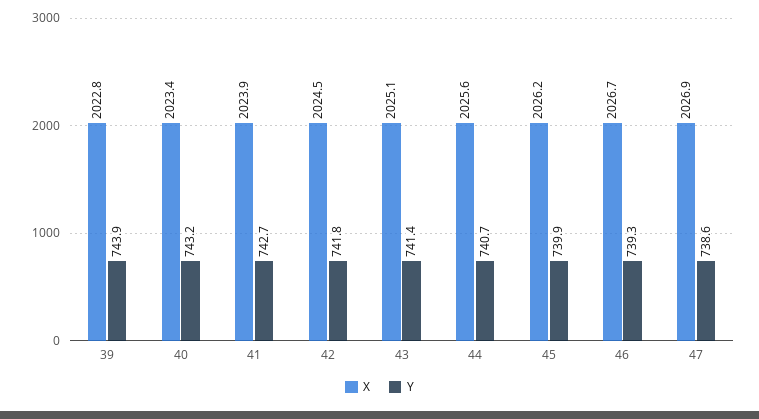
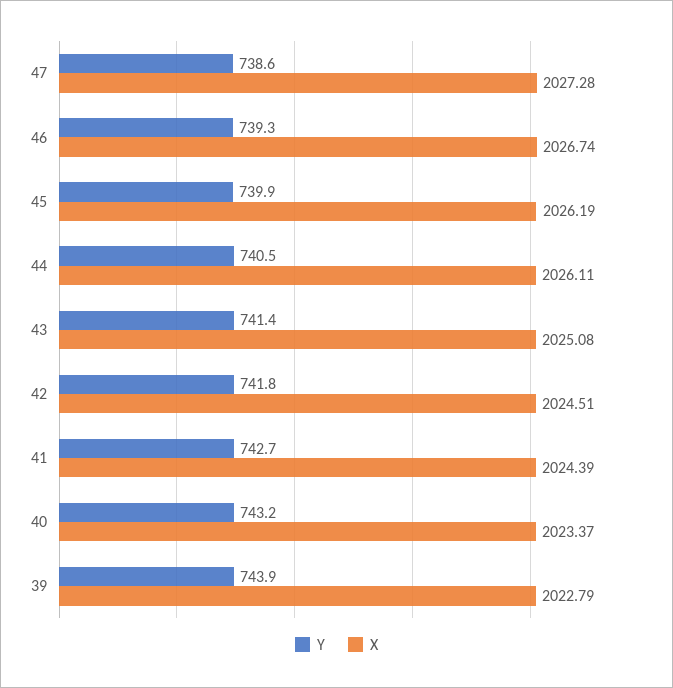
X, 41: 2023.9 -> 2024.39
X, 44: 2025.6 -> 2026.11
Y, 44: 740.7 -> 740.5
X, 47: 2026.9 -> 2027.28

